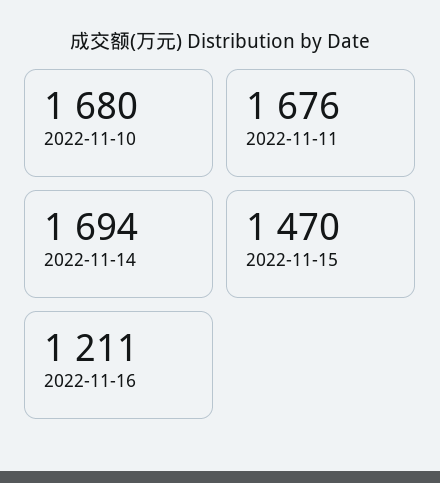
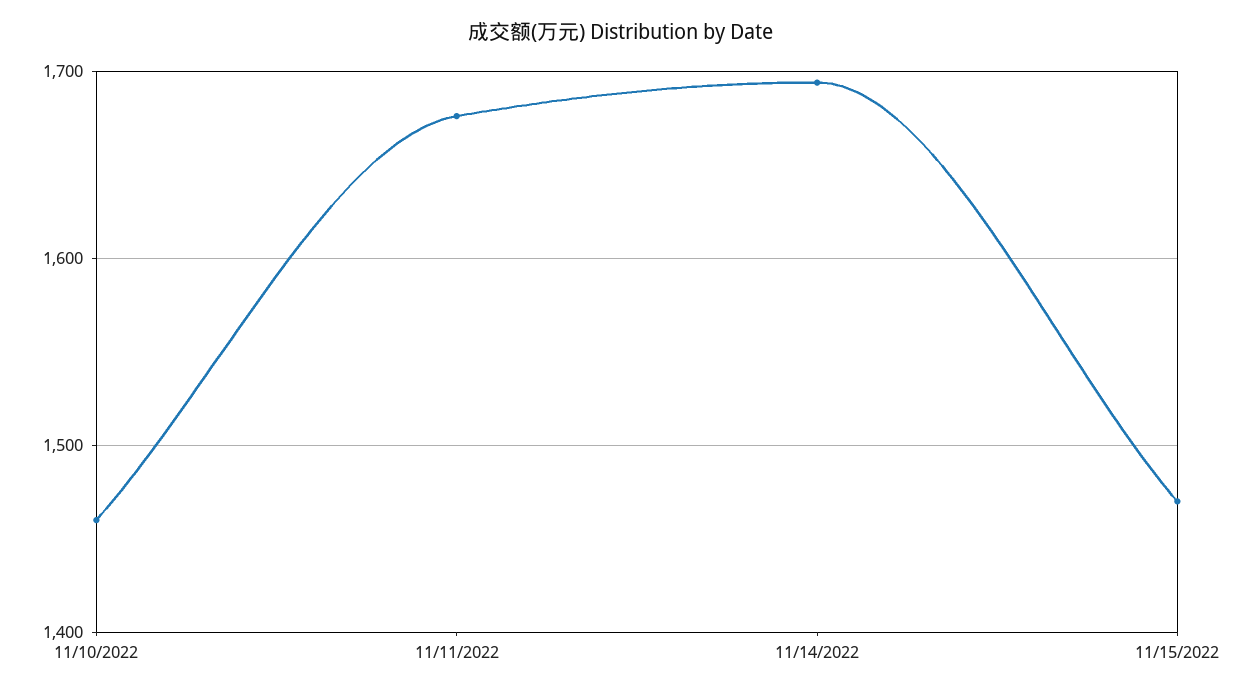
2022-11-10: 1680 -> 1460
2022-11-16: 1211 -> none

